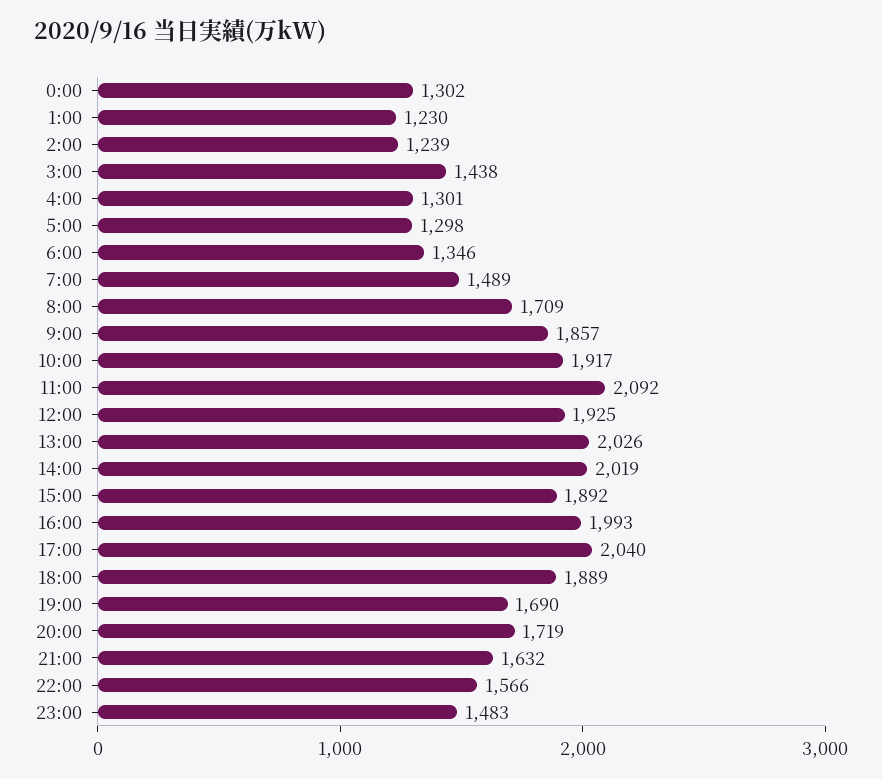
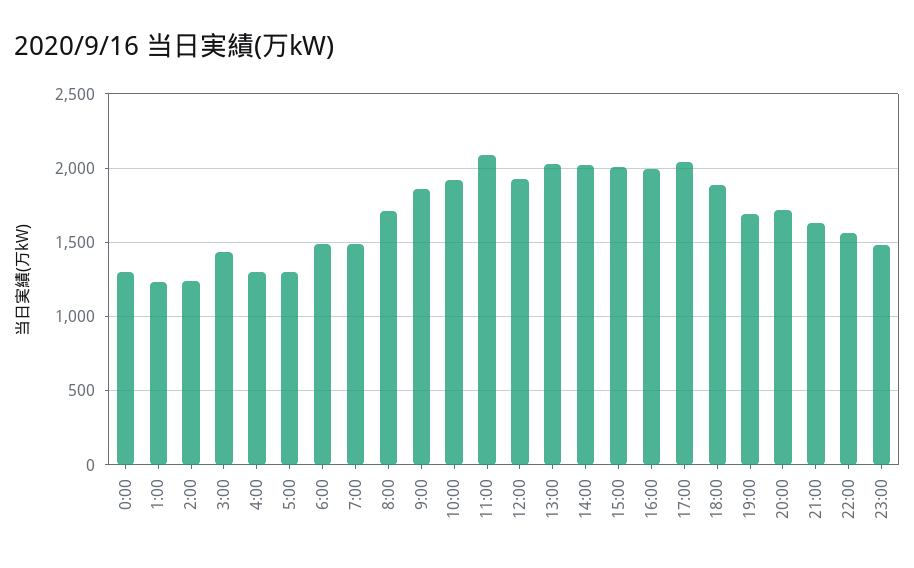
6:00: 1346 -> 1500
15:00: 1892 -> 2000

